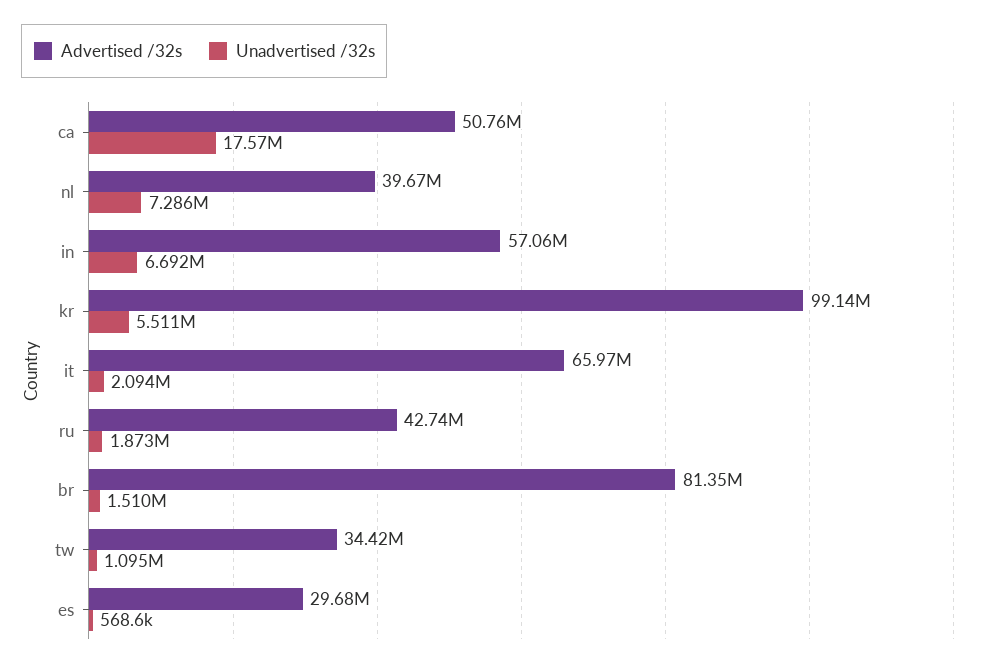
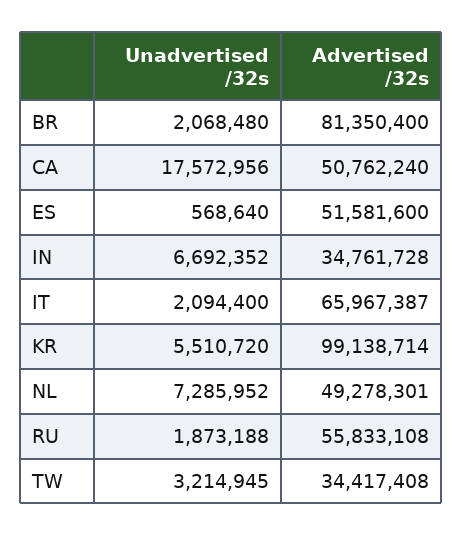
Advertised /32s, nl: 39670000 -> 49278301
Advertised /32s, in: 57060000 -> 34761728
Advertised /32s, ru: 42740000 -> 55833108
Unadvertised /32s, br: 1510000 -> 2068480
Unadvertised /32s, tw: 1095000 -> 3214945
Advertised /32s, es: 29680000 -> 51581600

